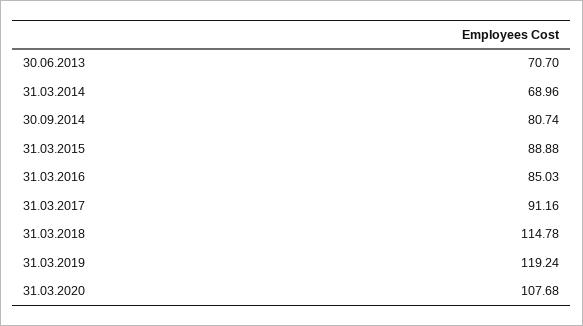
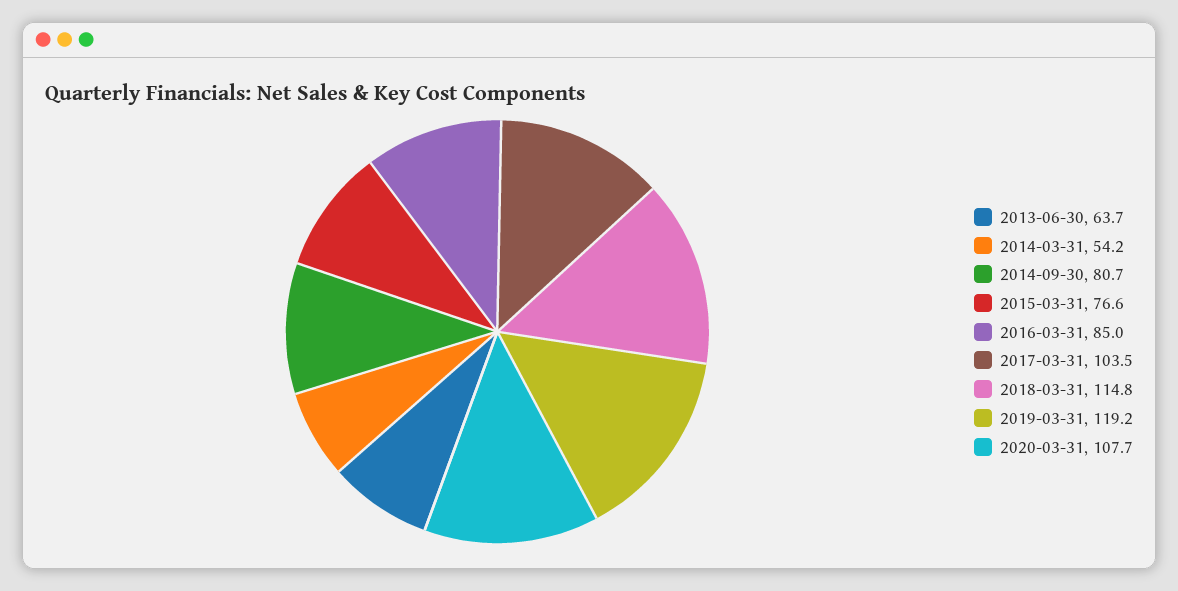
30.06.2013: 70.7 -> 63.7
31.03.2014: 68.96 -> 54.2
31.03.2015: 88.88 -> 76.6
31.03.2017: 91.16 -> 103.5

